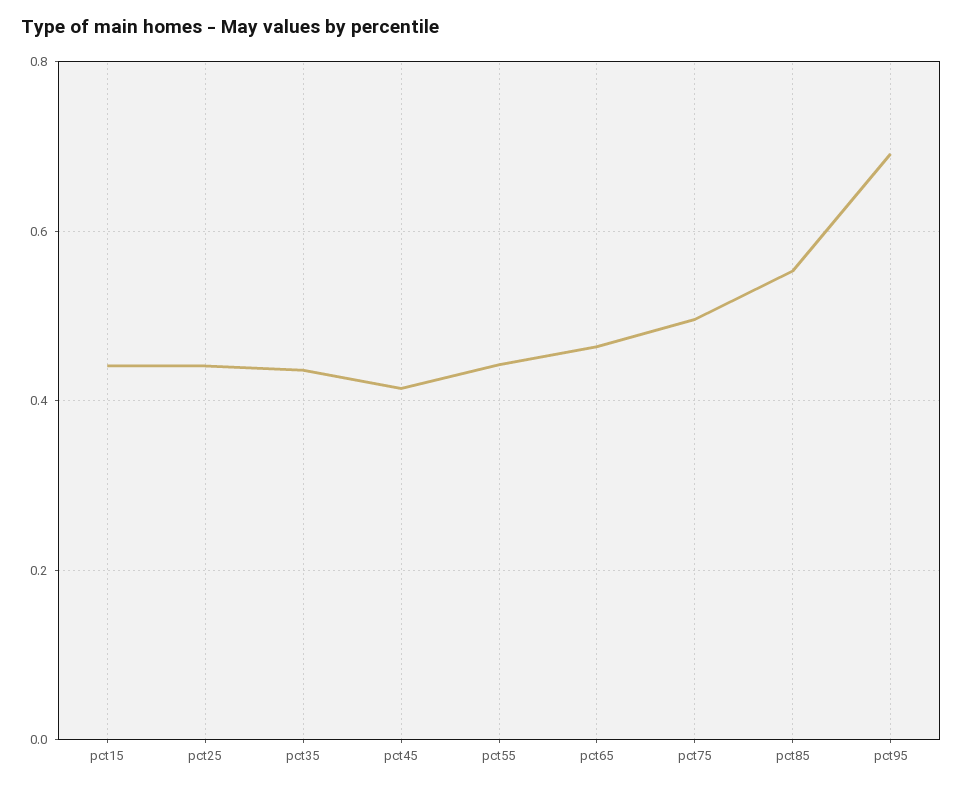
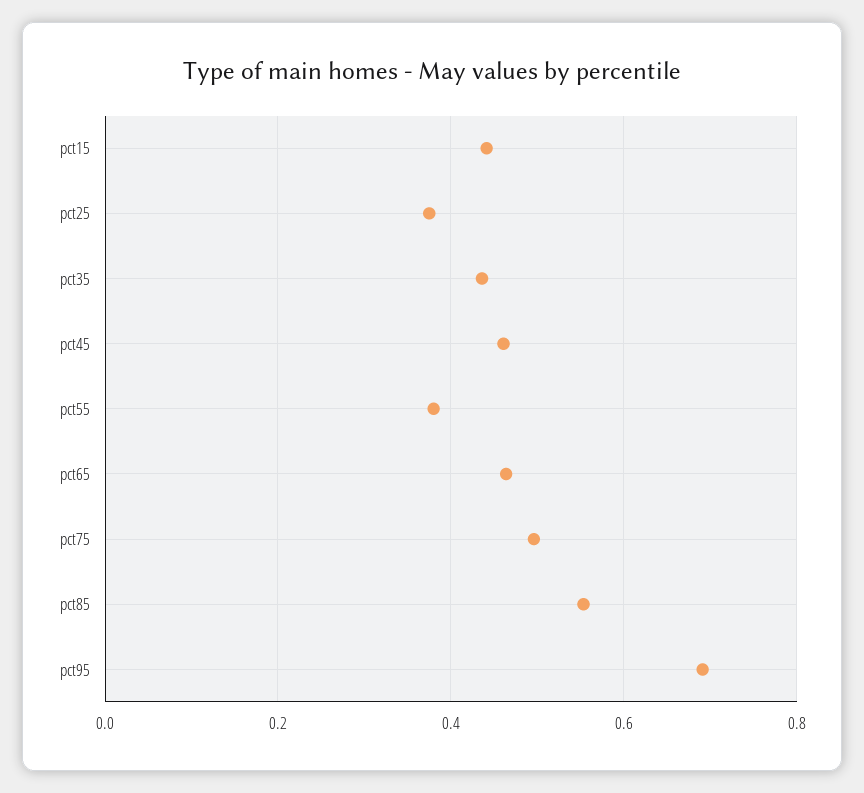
pct25: 0.44 -> 0.38
pct45: 0.42 -> 0.46
pct55: 0.44 -> 0.38

